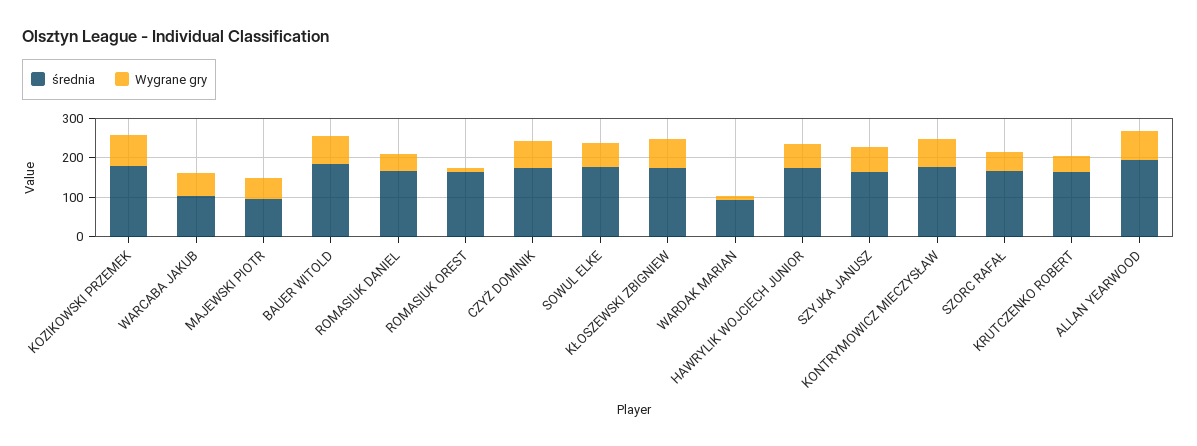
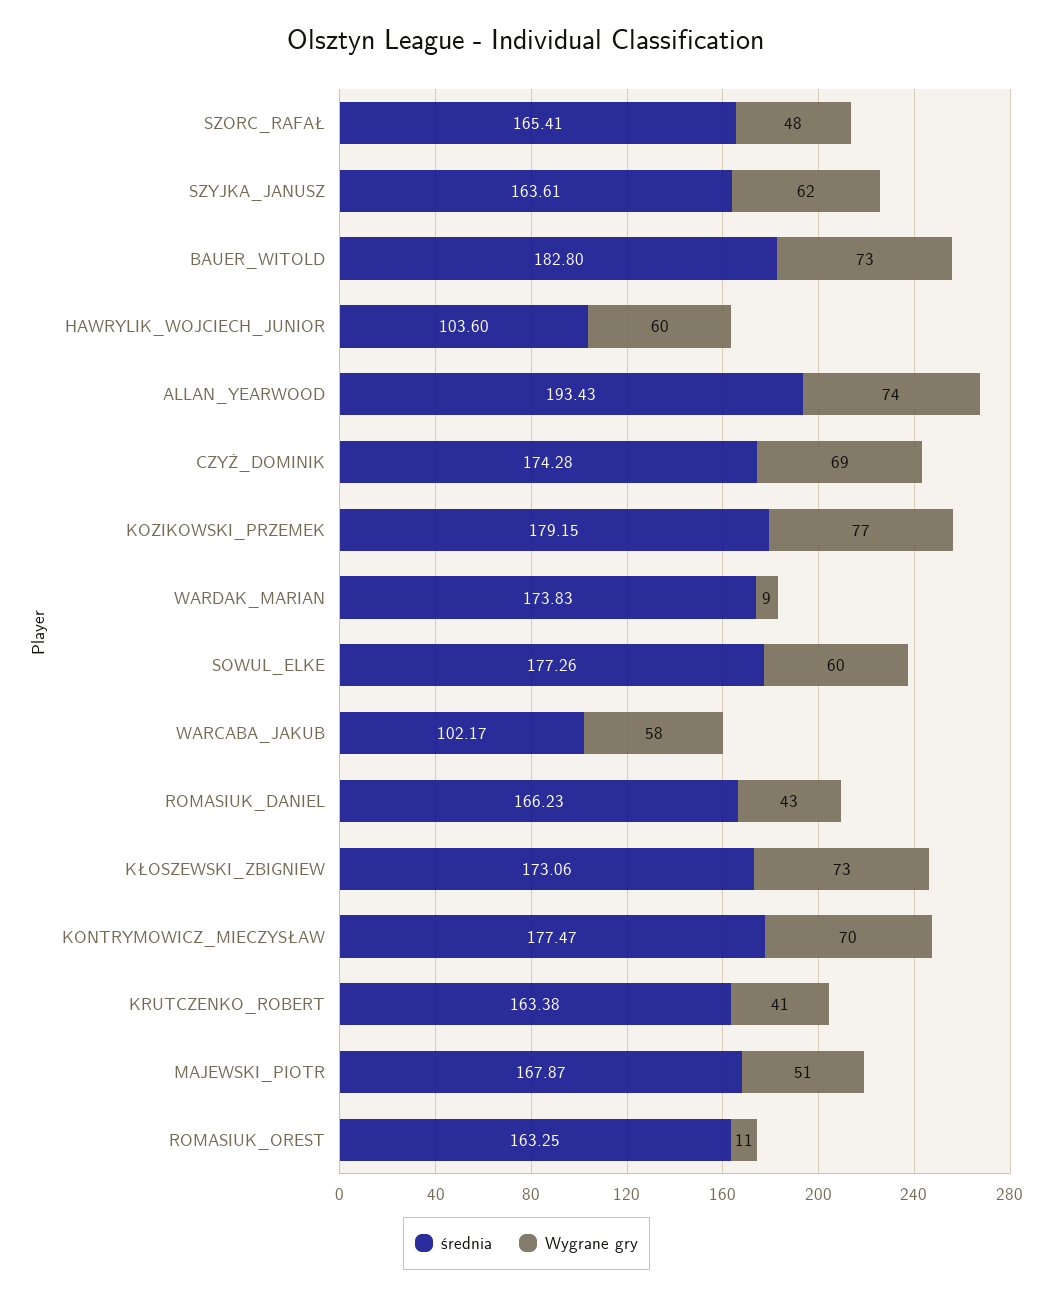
średnia, MAJEWSKI PIOTR: 100 -> 167.87
średnia, WARDAK MARIAN: 100 -> 173.83
średnia, HAWRYLIK WOJCIECH JUNIOR: 175 -> 103.6

